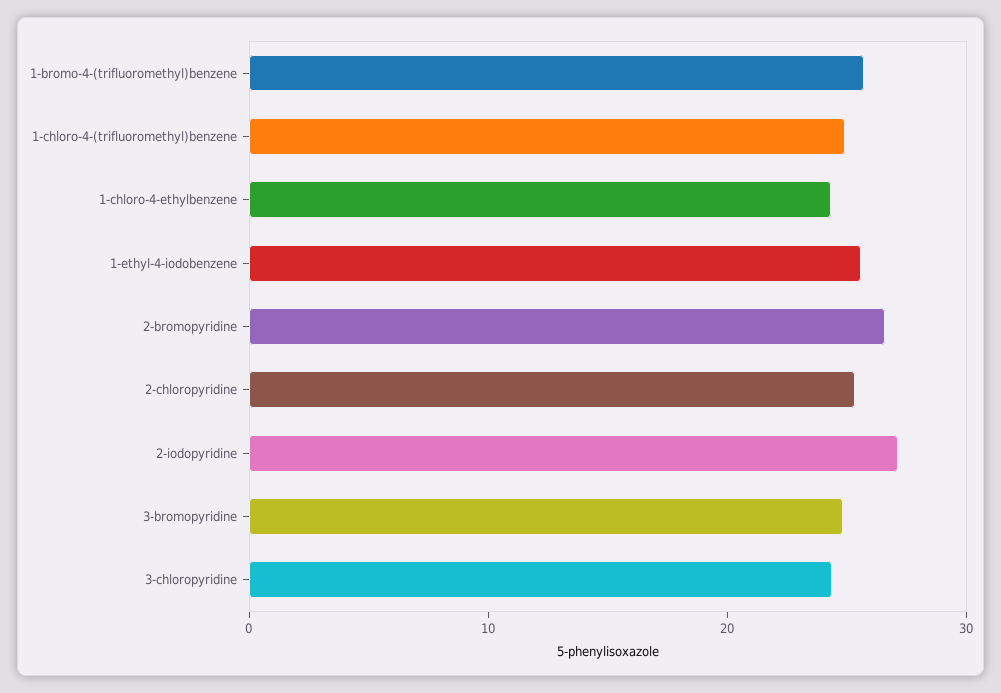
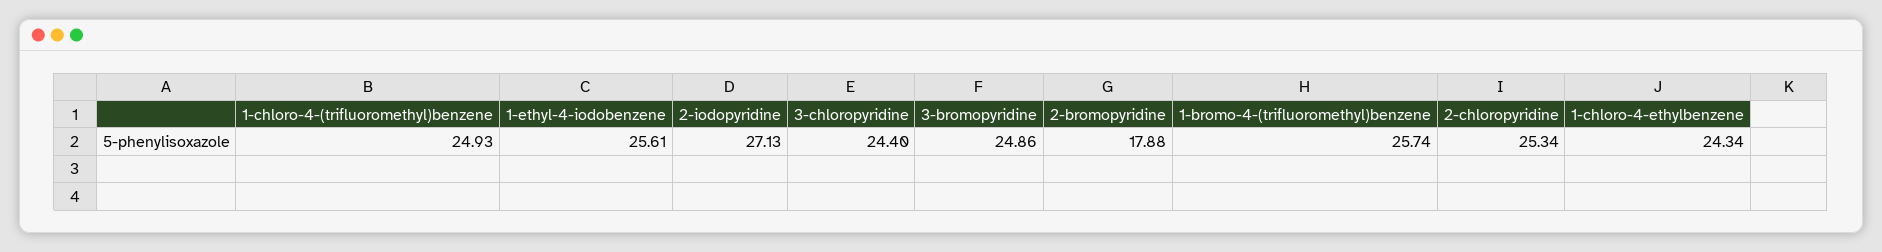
2-bromopyridine: 26 -> 17.88

